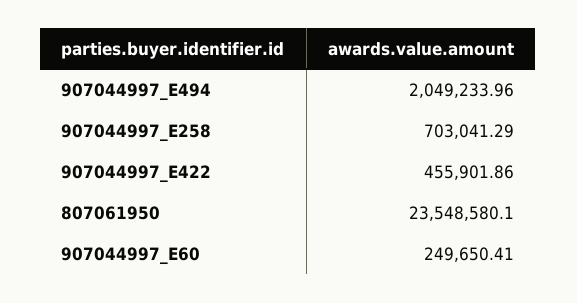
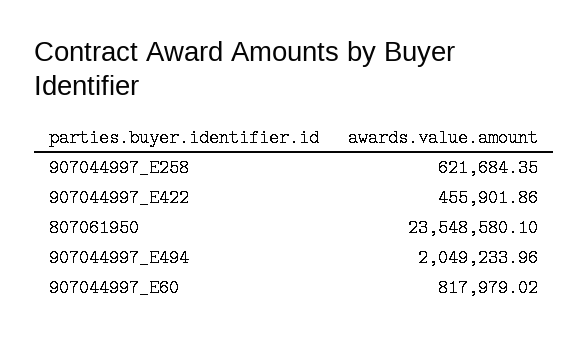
907044997_E258: 703041.29 -> 621684.35
907044997_E60: 249650.41 -> 817979.02

